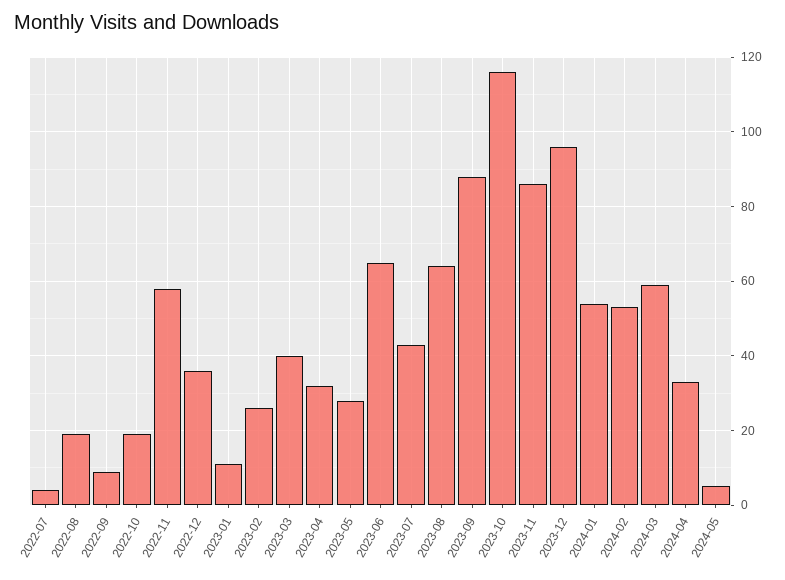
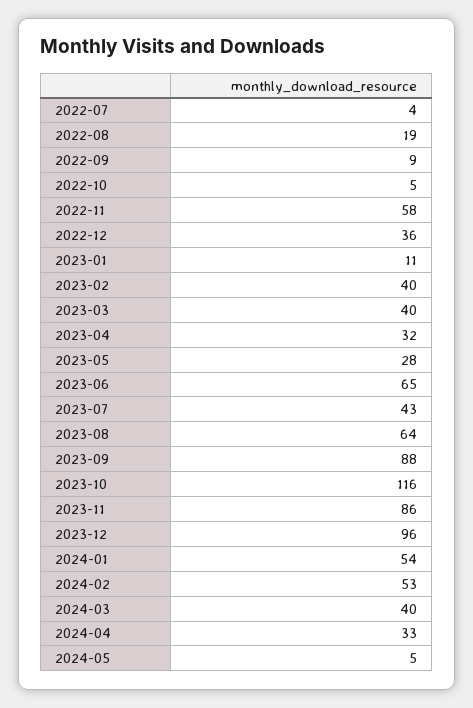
2022-10: 20 -> 5
2023-02: 25 -> 40
2024-03: 60 -> 40

